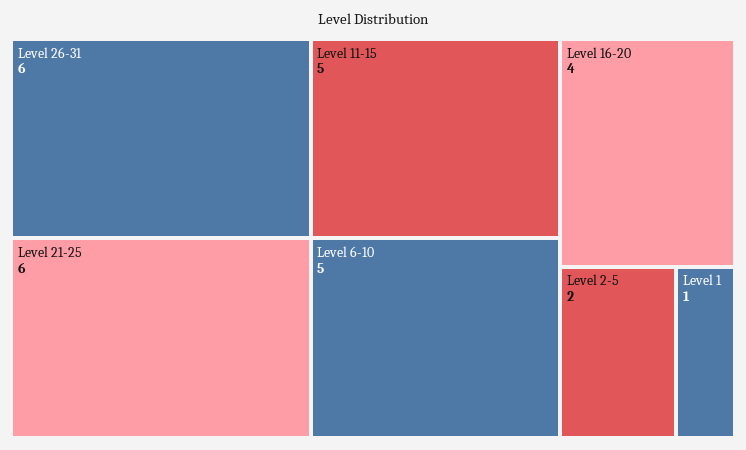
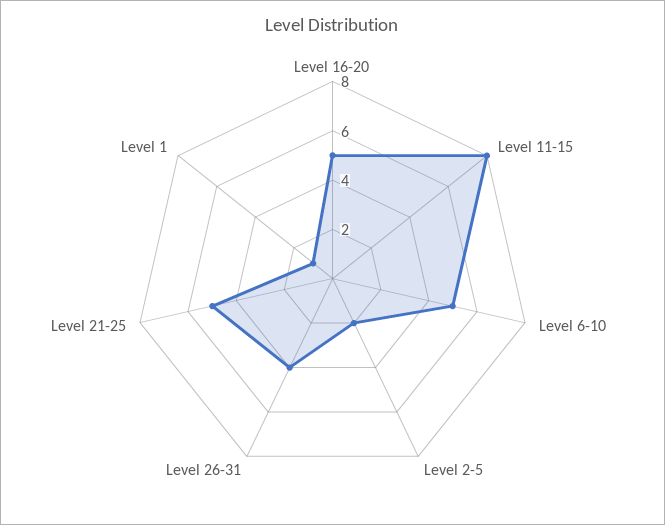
Level 26-31: 6 -> 4
Level 21-25: 6 -> 5
Level 11-15: 5 -> 8
Level 16-20: 4 -> 5

